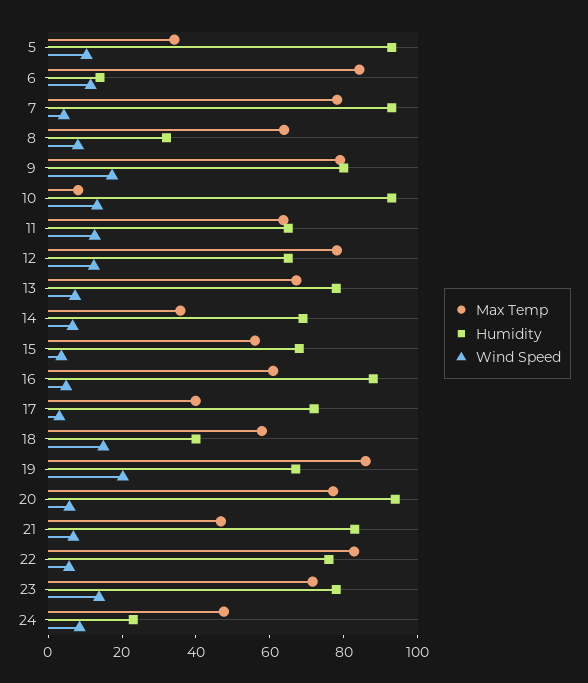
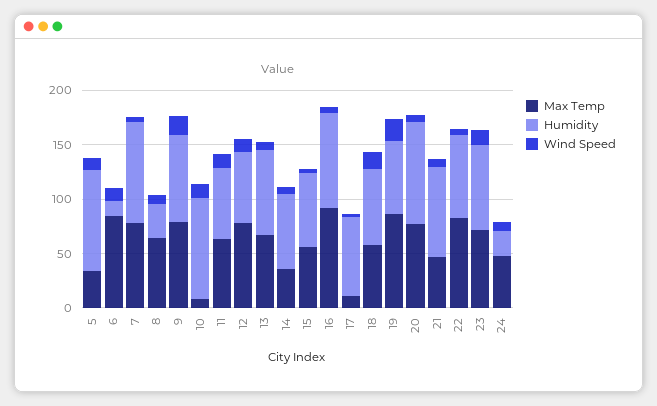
Max Temp, 16: 60 -> 90
Max Temp, 17: 40 -> 10
Humidity, 18: 40 -> 70

